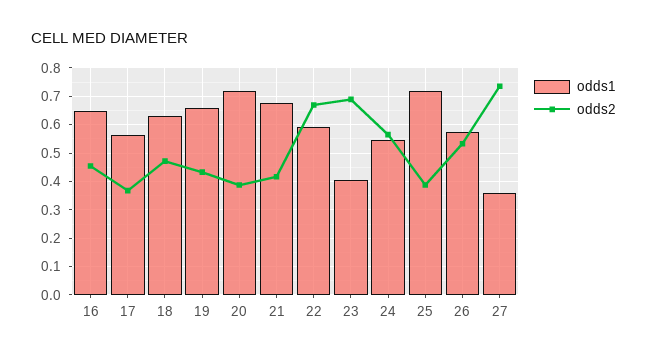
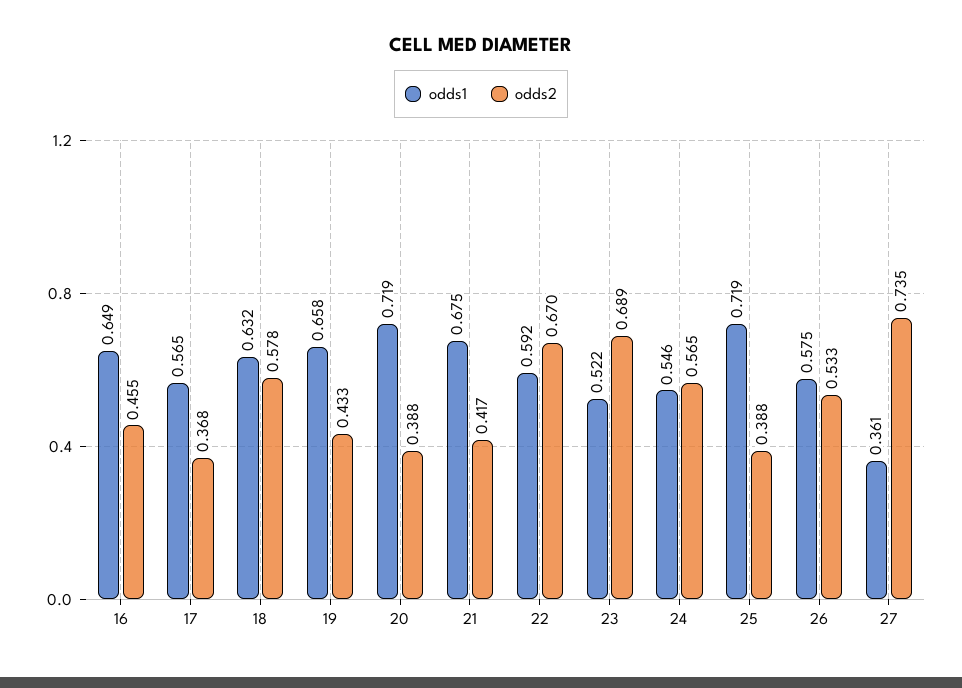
odds2, 18: 0.475 -> 0.578
odds1, 23: 0.4 -> 0.522

